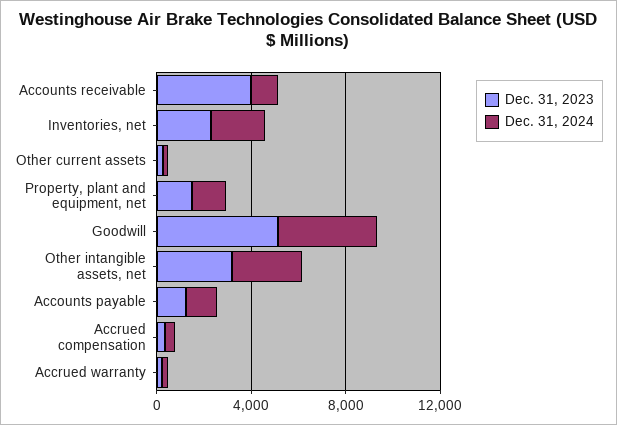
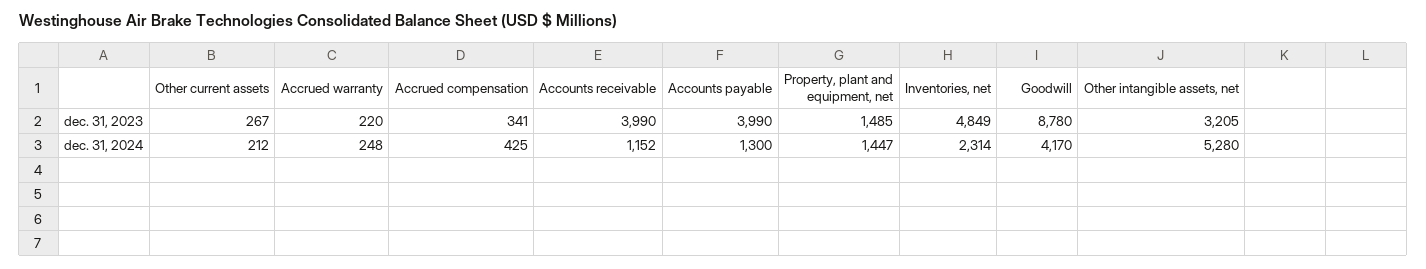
Dec. 31, 2023, Inventories, net: 2000 -> 4849
Dec. 31, 2023, Goodwill: 5000 -> 8780
Dec. 31, 2024, Other intangible assets, net: 3000 -> 5280
Dec. 31, 2023, Accounts payable: 1000 -> 3990

